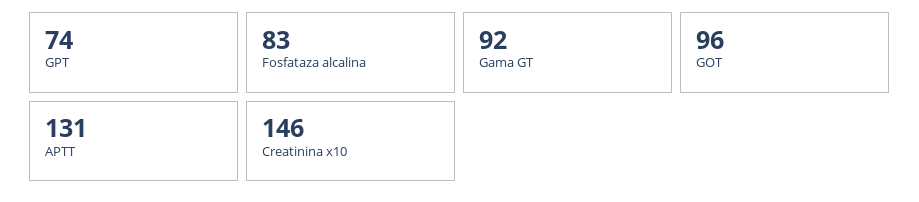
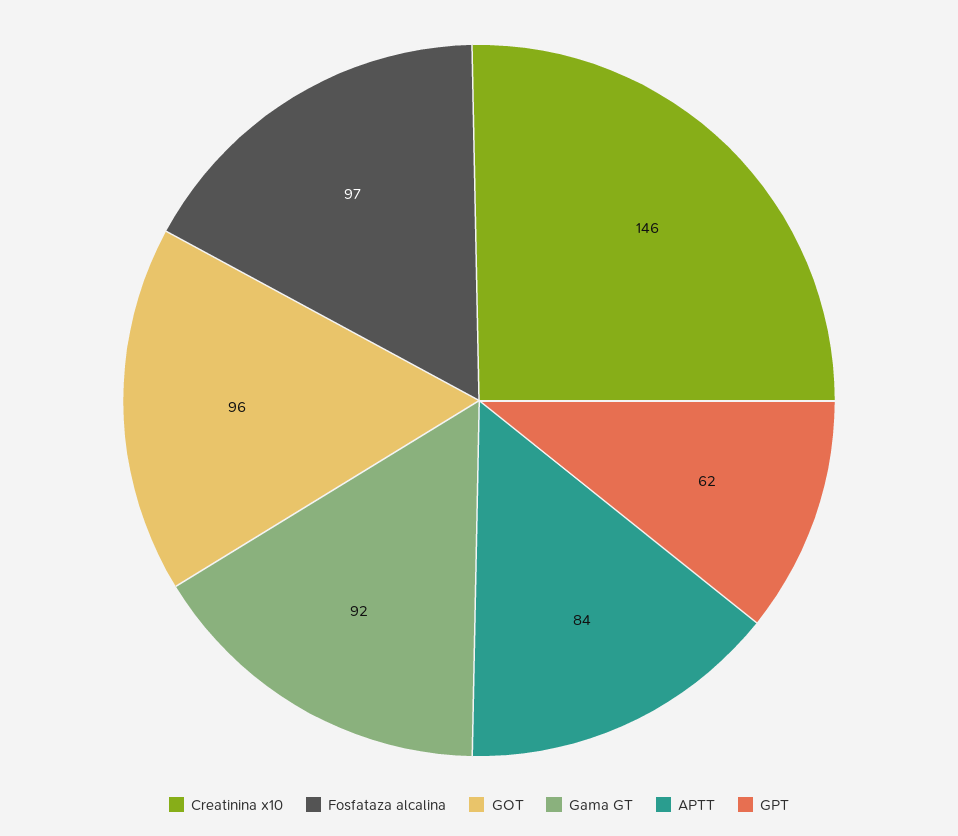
GPT: 74 -> 62
Fosfataza alcalina: 83 -> 97
APTT: 131 -> 84

